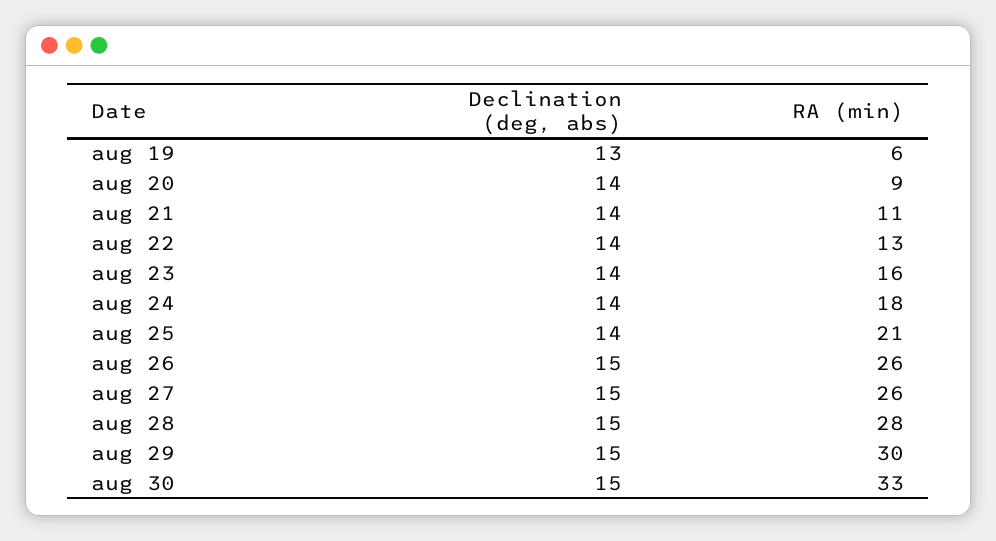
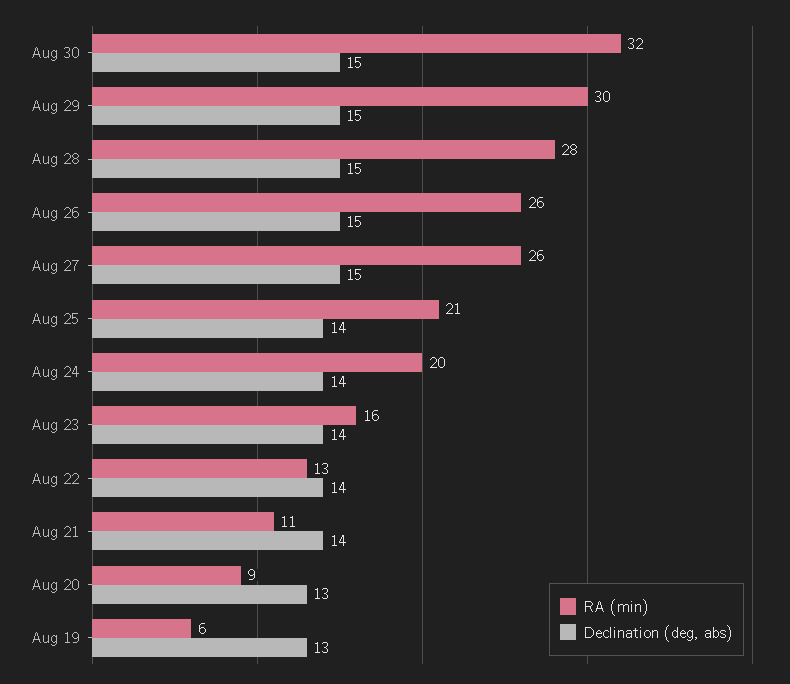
Declination (deg, abs), aug 20: 14 -> 13
RA (min), aug 24: 18 -> 20
RA (min), aug 30: 33 -> 32

